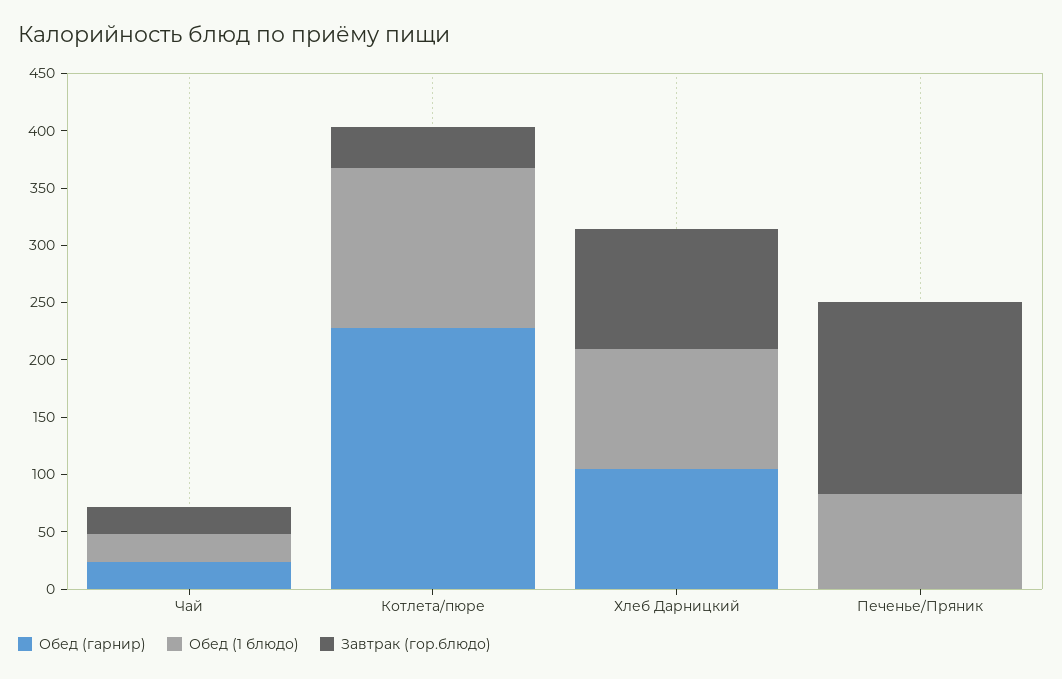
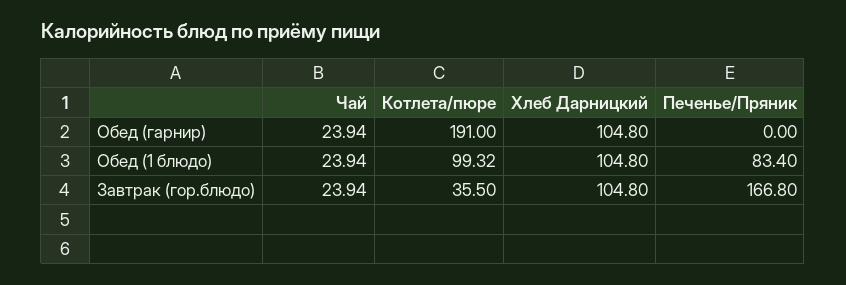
Обед (гарнир), Котлета/пюре: 230 -> 191
Обед (1 блюдо), Котлета/пюре: 140 -> 99.32

